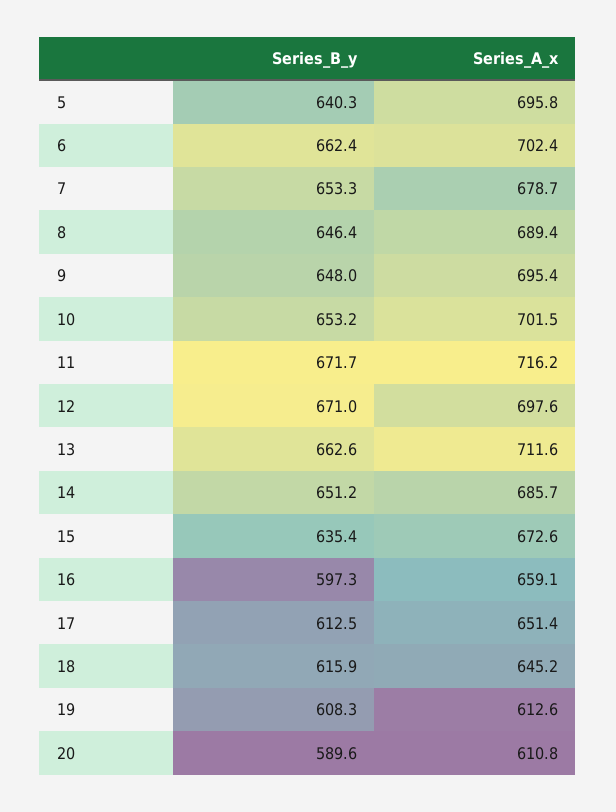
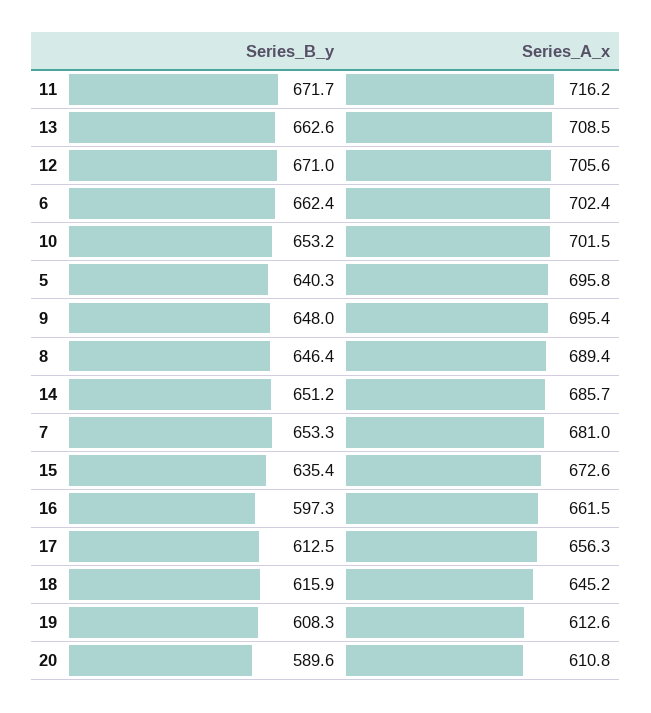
Series_A_x, 7: 678.7 -> 681
Series_A_x, 12: 697.6 -> 705.6
Series_A_x, 13: 711.6 -> 708.5
Series_A_x, 16: 659.1 -> 661.5
Series_A_x, 17: 651.4 -> 656.3

